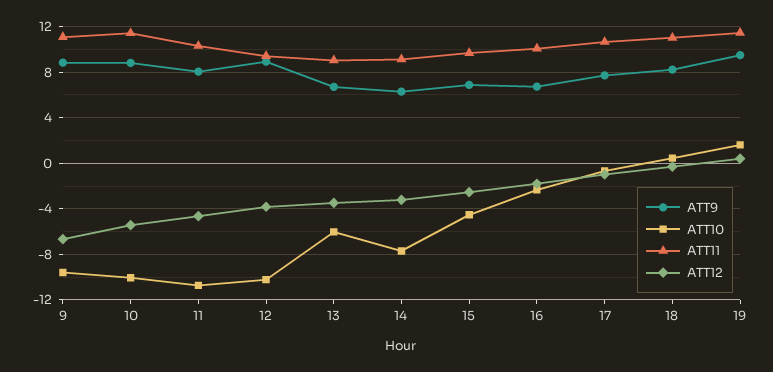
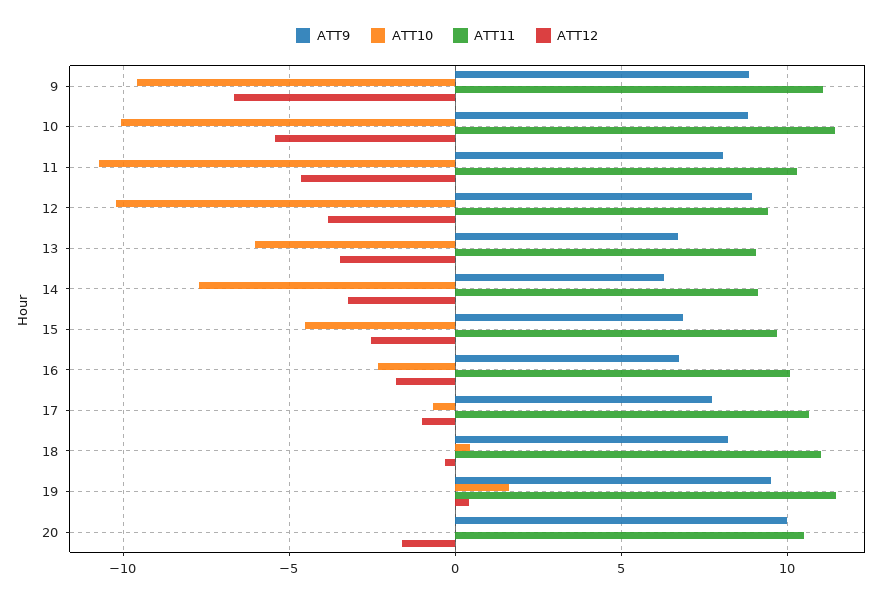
ATT9, 20: none -> 10
ATT10, 20: none -> 0
ATT11, 20: none -> 10.5
ATT12, 20: none -> -1.5

